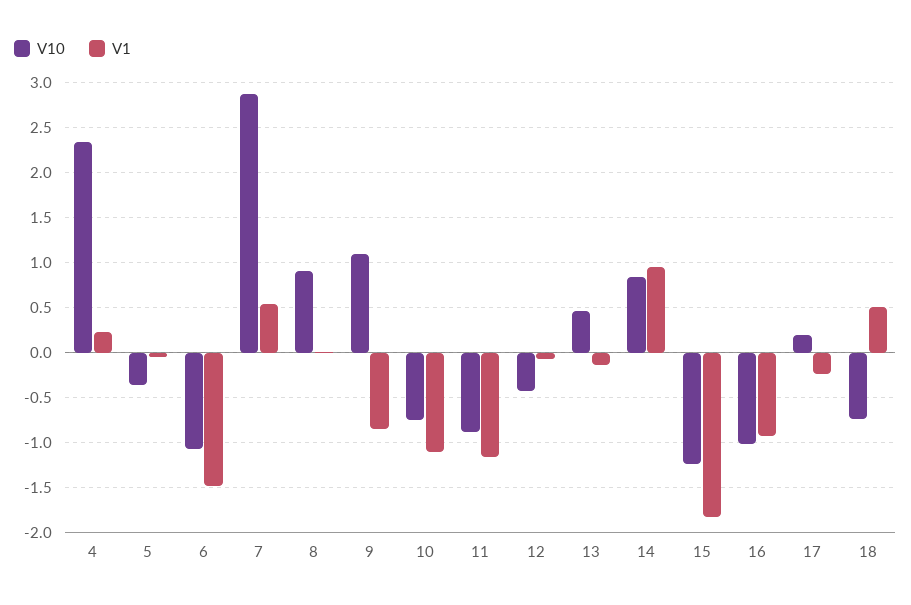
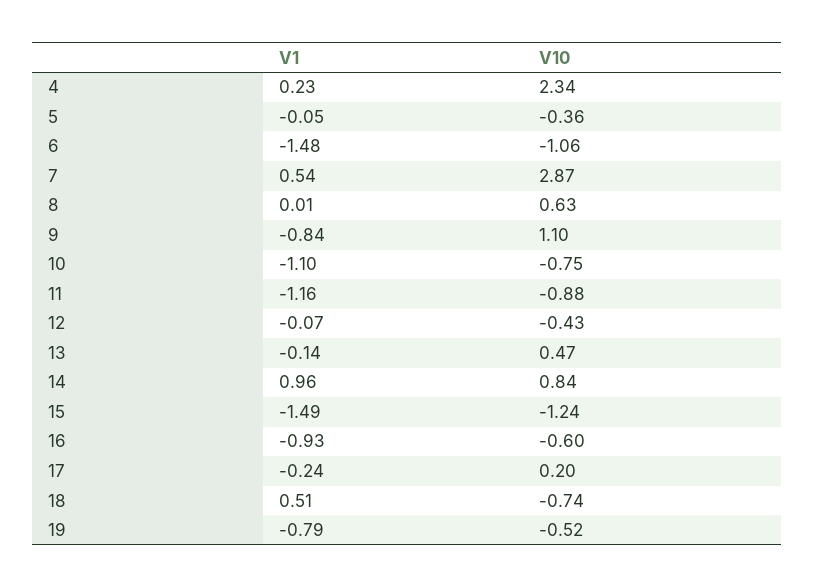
V10, 8: 0.9 -> 0.63
V1, 15: -1.8 -> -1.49
V10, 16: -1 -> -0.6
V1, 19: none -> -0.79
V10, 19: none -> -0.52

